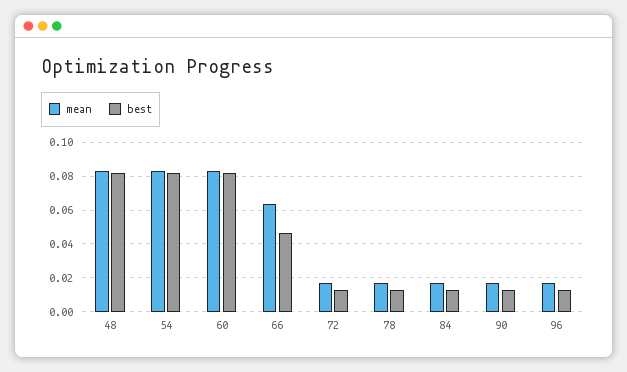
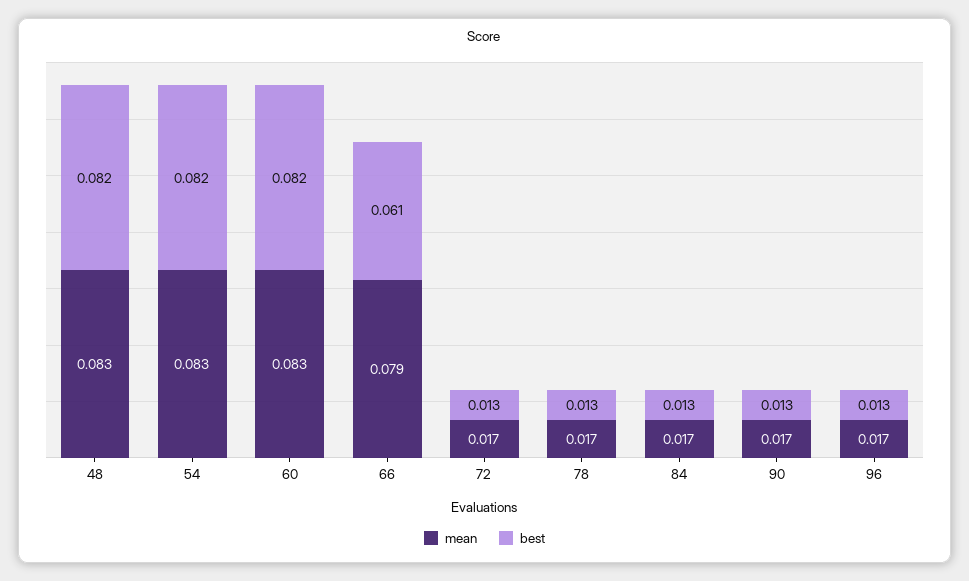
mean, 66: 0.065 -> 0.079
best, 66: 0.045 -> 0.061

